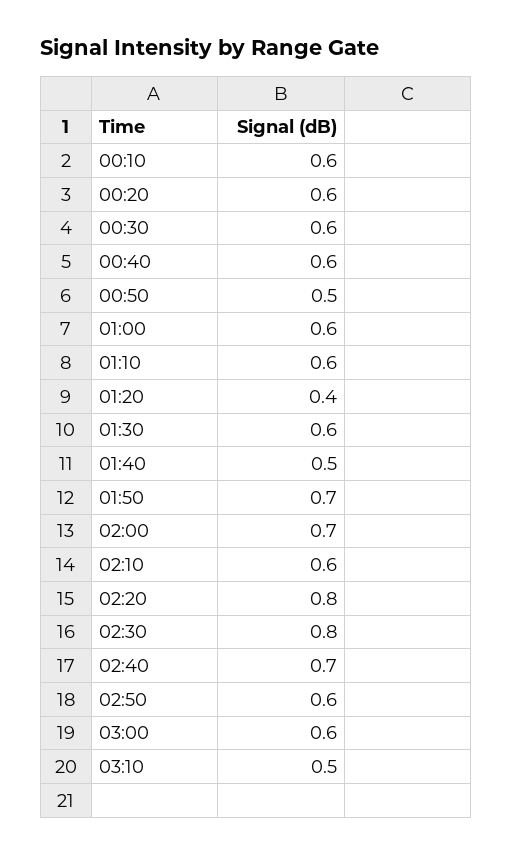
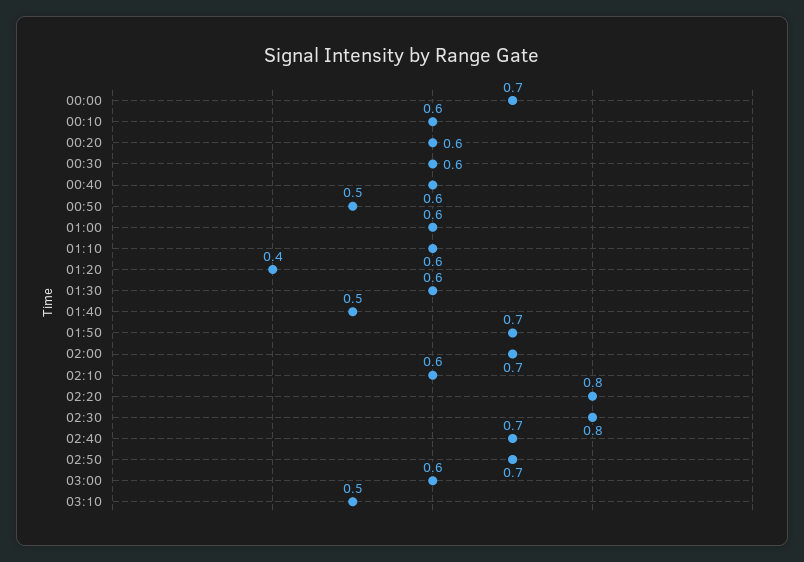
02:50: 0.6 -> 0.7
00:00: none -> 0.7

